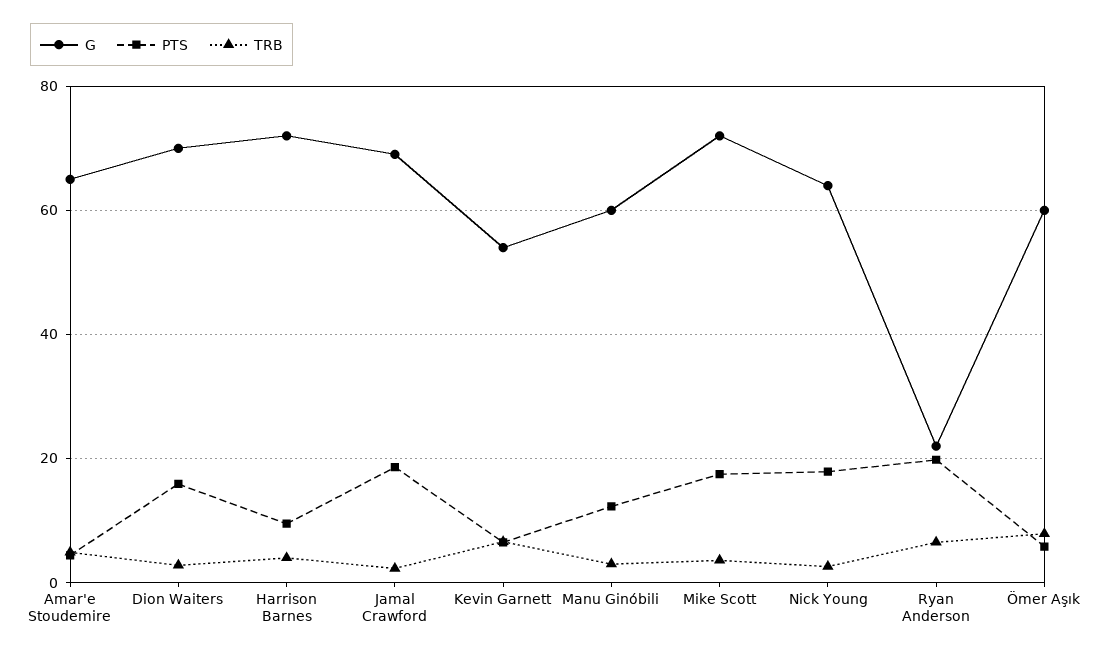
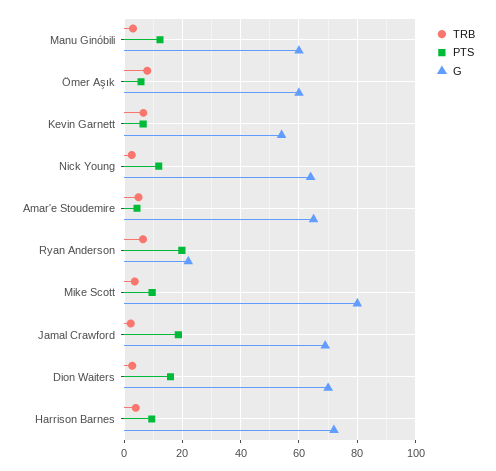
G, Mike Scott: 72 -> 80
PTS, Mike Scott: 18 -> 10
PTS, Nick Young: 18 -> 12.5

